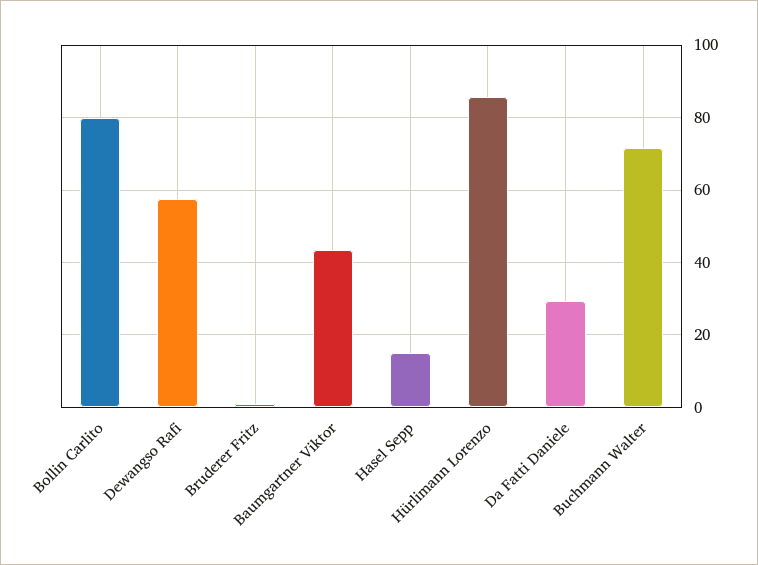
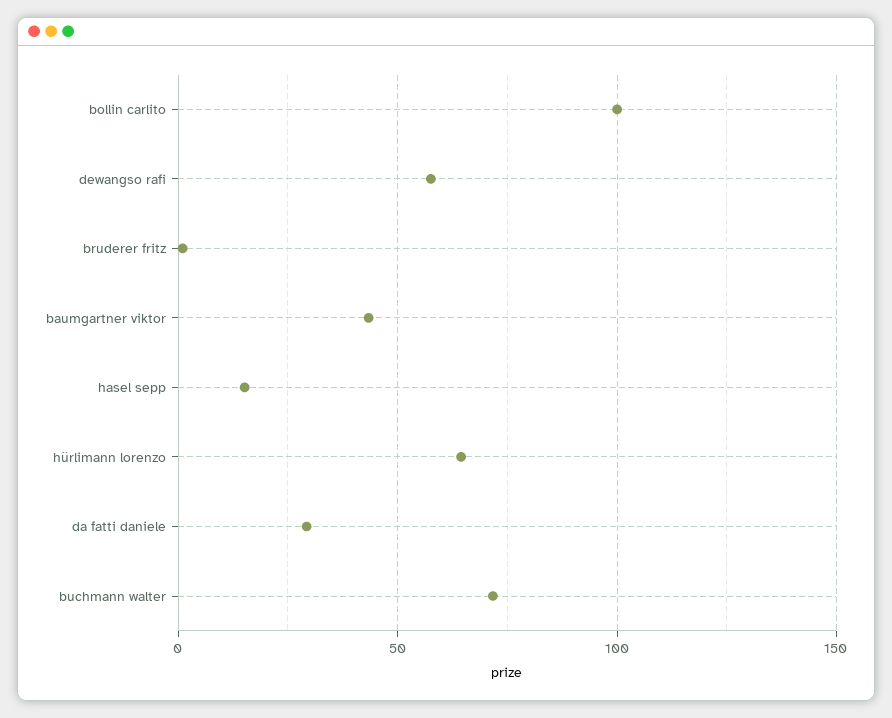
Bollin Carlito: 80 -> 100
Hürlimann Lorenzo: 86 -> 65

